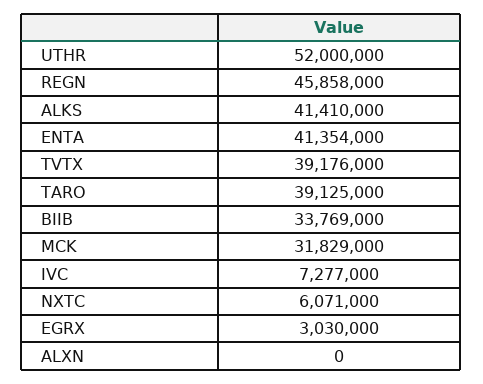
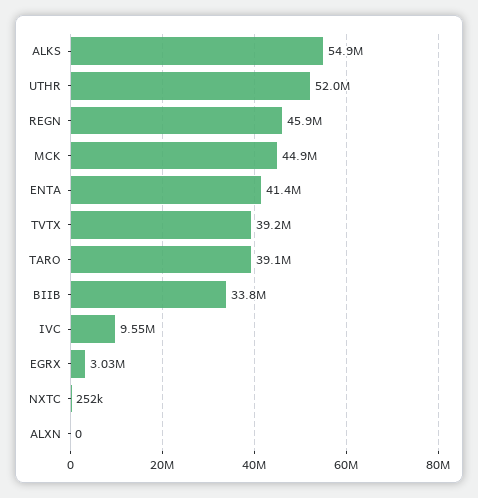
ALKS: 41410000 -> 54900000
MCK: 31829000 -> 44900000
IVC: 7277000 -> 9550000
NXTC: 6071000 -> 252000

